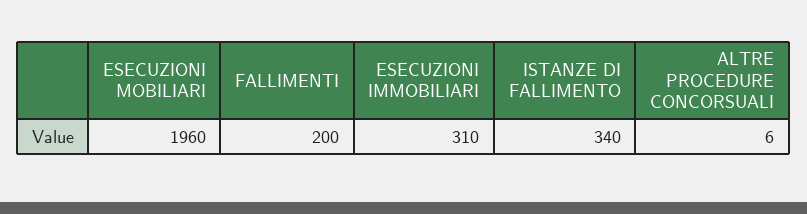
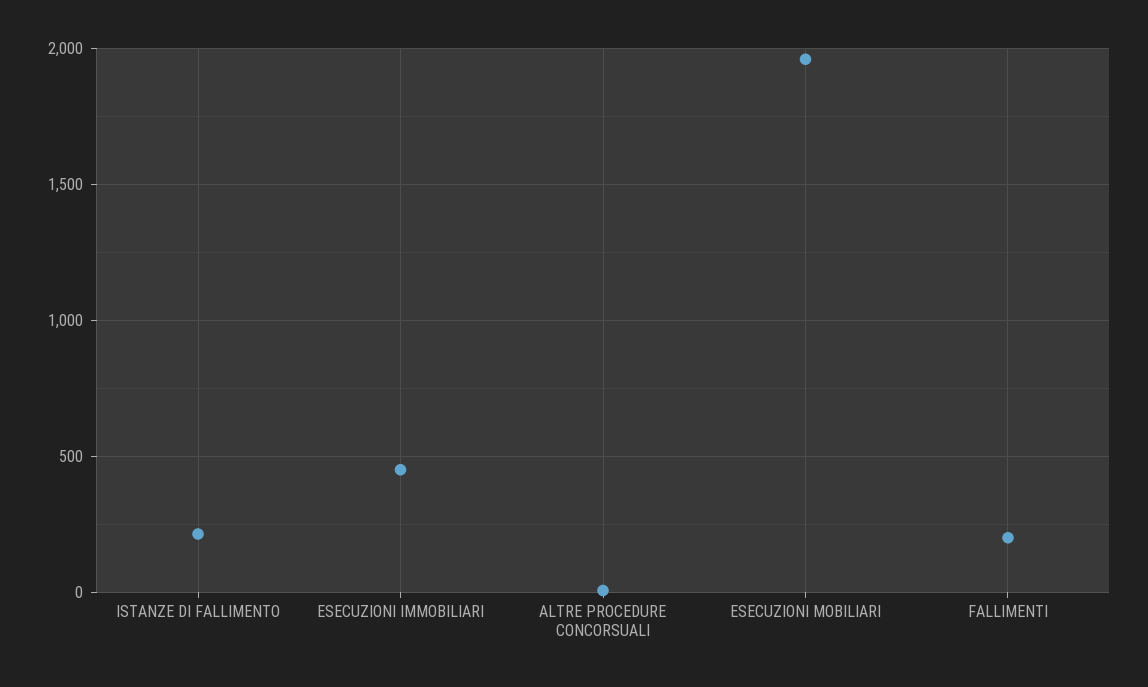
ESECUZIONI IMMOBILIARI: 310 -> 450
ISTANZE DI FALLIMENTO: 340 -> 200

